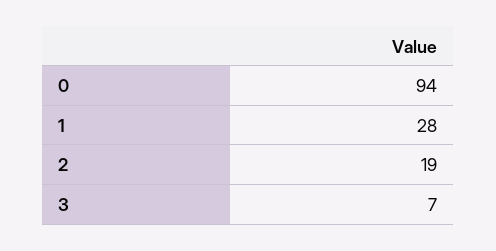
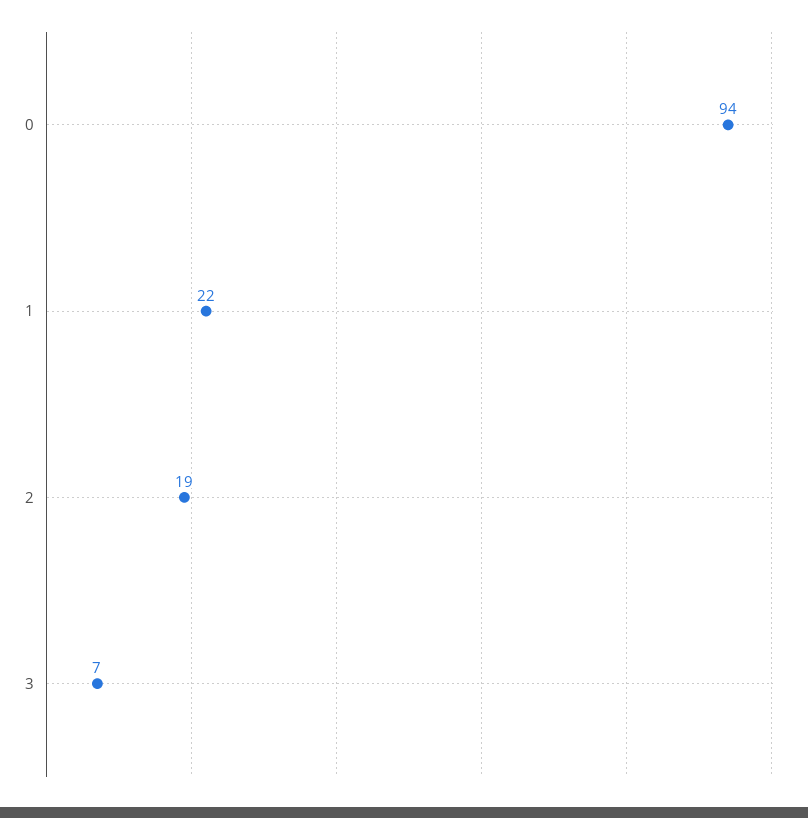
1: 28 -> 22

